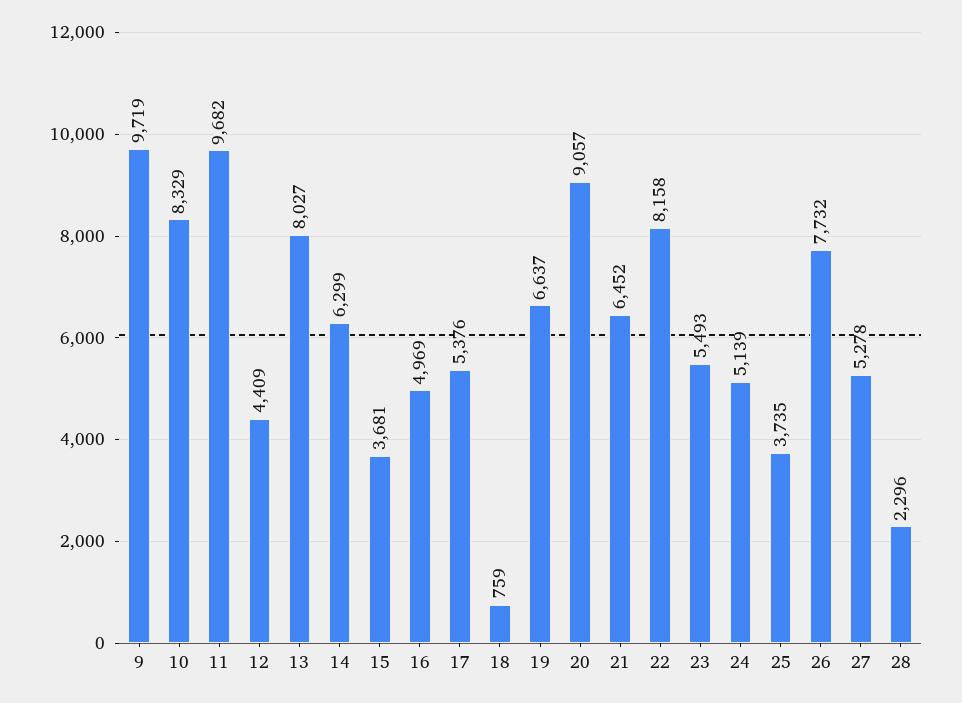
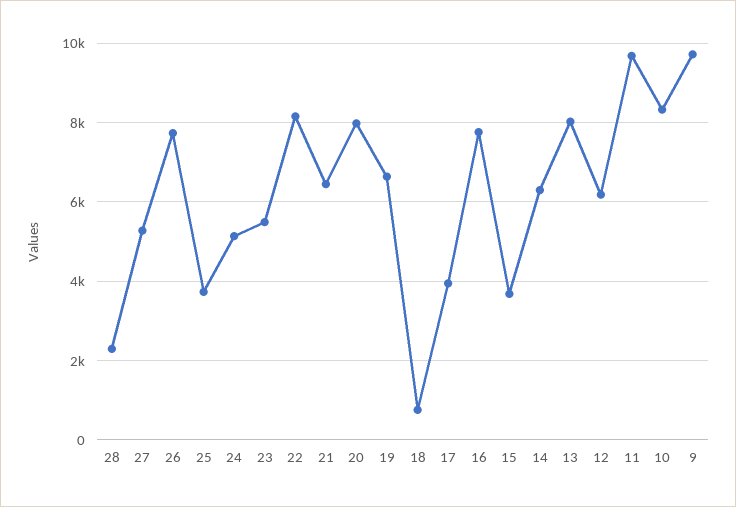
12: 4409 -> 6200
16: 4969 -> 7800
17: 5376 -> 4000
20: 9057 -> 8000

